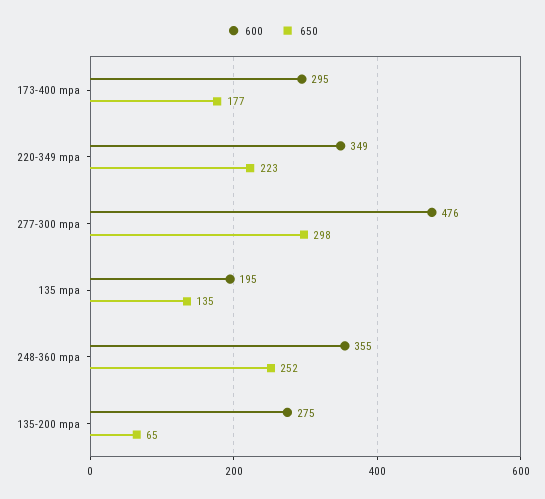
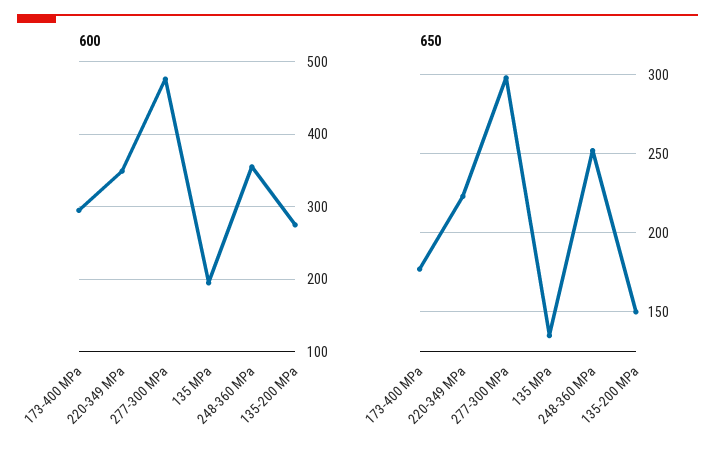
650, 135-200 mpa: 65 -> 150

